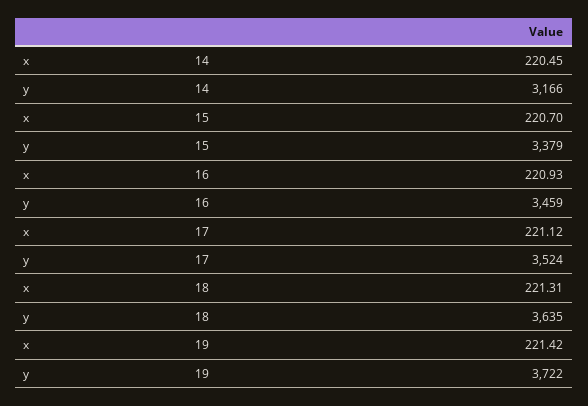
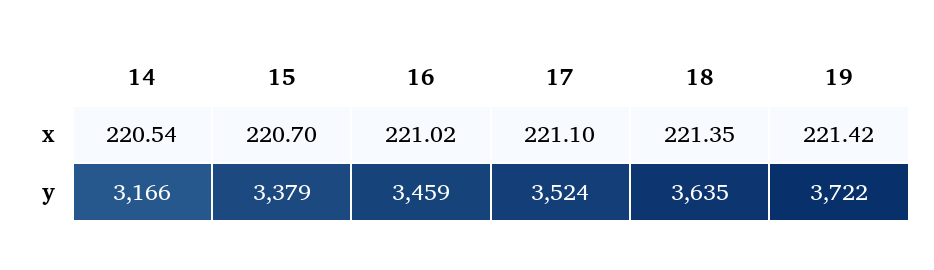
x, 14: 220.45 -> 220.54
x, 16: 220.93 -> 221.02
x, 17: 221.12 -> 221.1
x, 18: 221.31 -> 221.35

